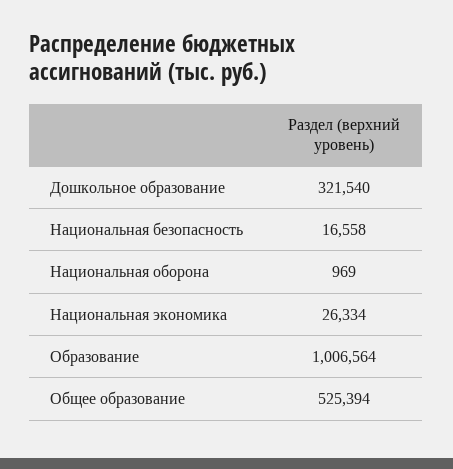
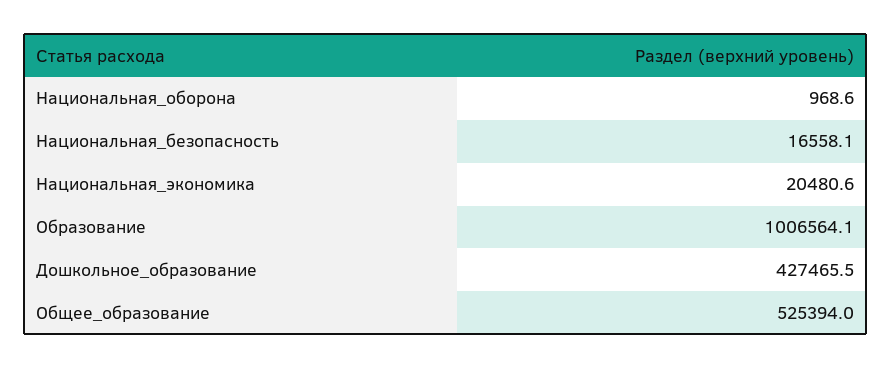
Дошкольное образование: 321540 -> 427465.5
Национальная экономика: 26334 -> 20480.6

